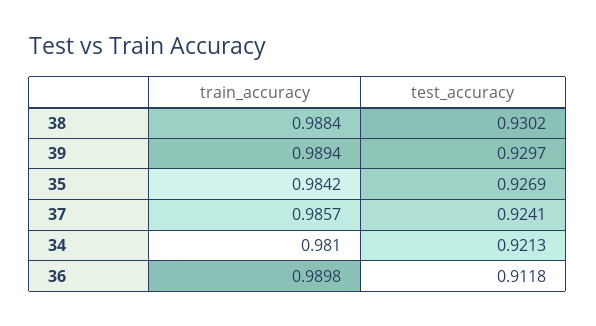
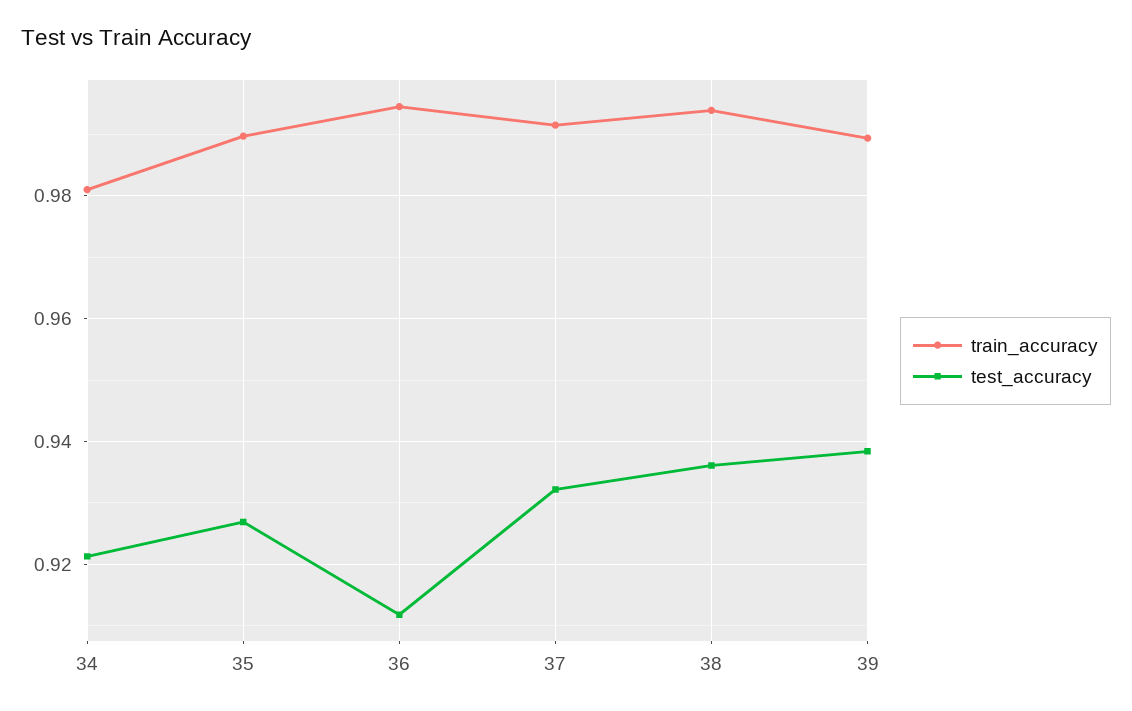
train_accuracy, 38: 0.9884 -> 0.994
test_accuracy, 38: 0.9302 -> 0.936
test_accuracy, 39: 0.9297 -> 0.938
train_accuracy, 35: 0.9842 -> 0.99
train_accuracy, 37: 0.9857 -> 0.992
test_accuracy, 37: 0.9241 -> 0.932
train_accuracy, 36: 0.9898 -> 0.994

